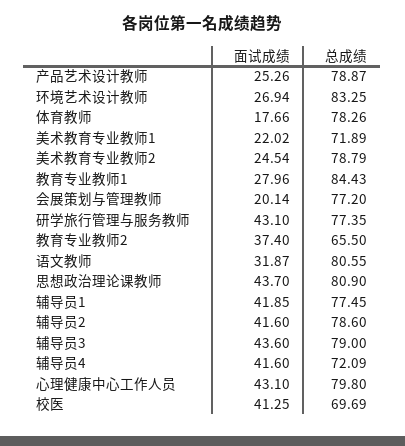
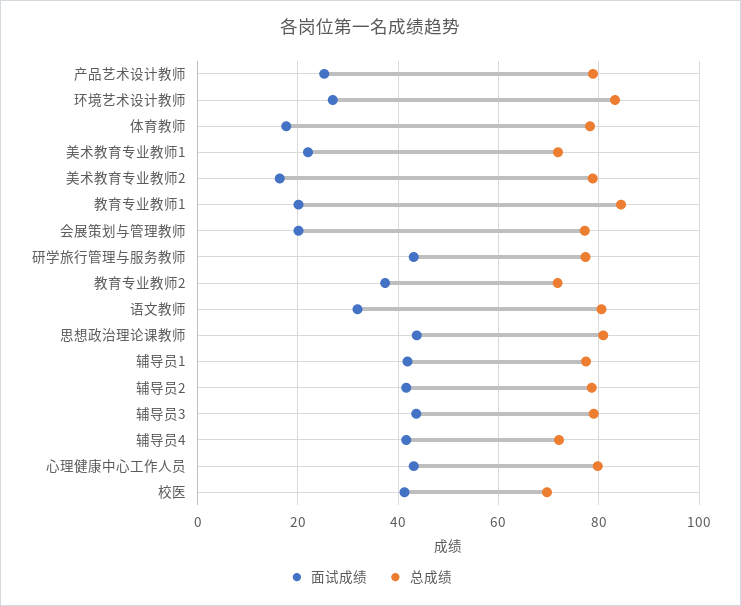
面试成绩, 美术教育专业教师2: 24.54 -> 16
面试成绩, 教育专业教师1: 27.96 -> 20
总成绩, 教育专业教师2: 65.5 -> 72

